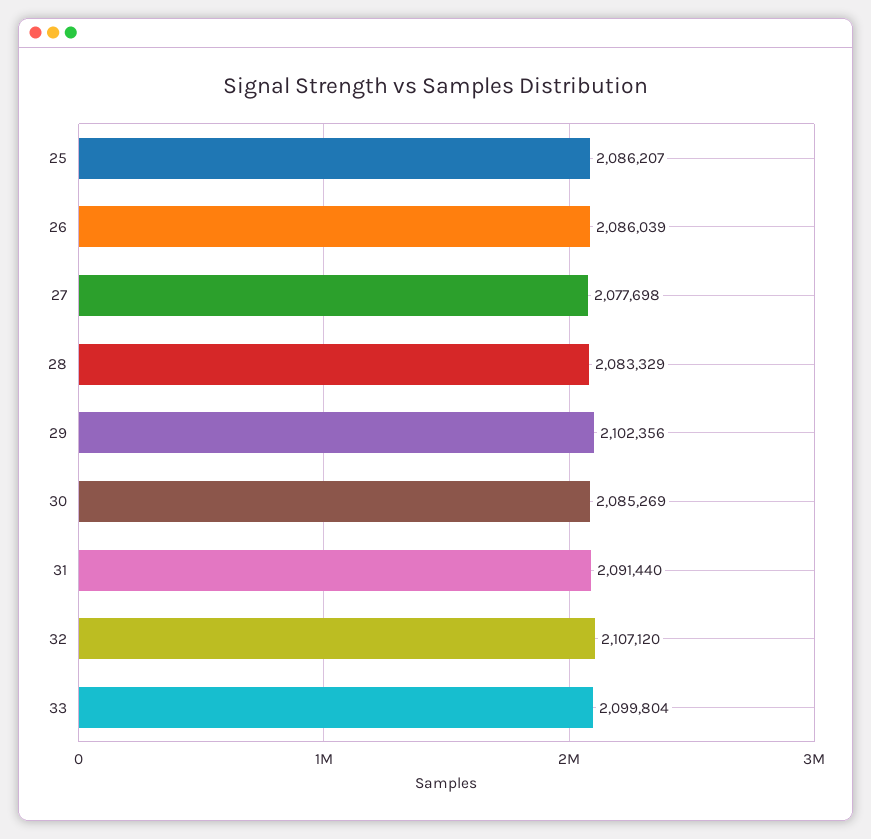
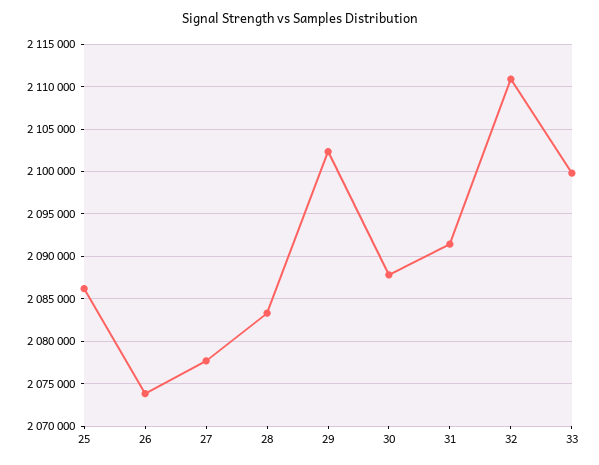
26: 2086039 -> 2074000
30: 2085269 -> 2088000
32: 2107120 -> 2111000

